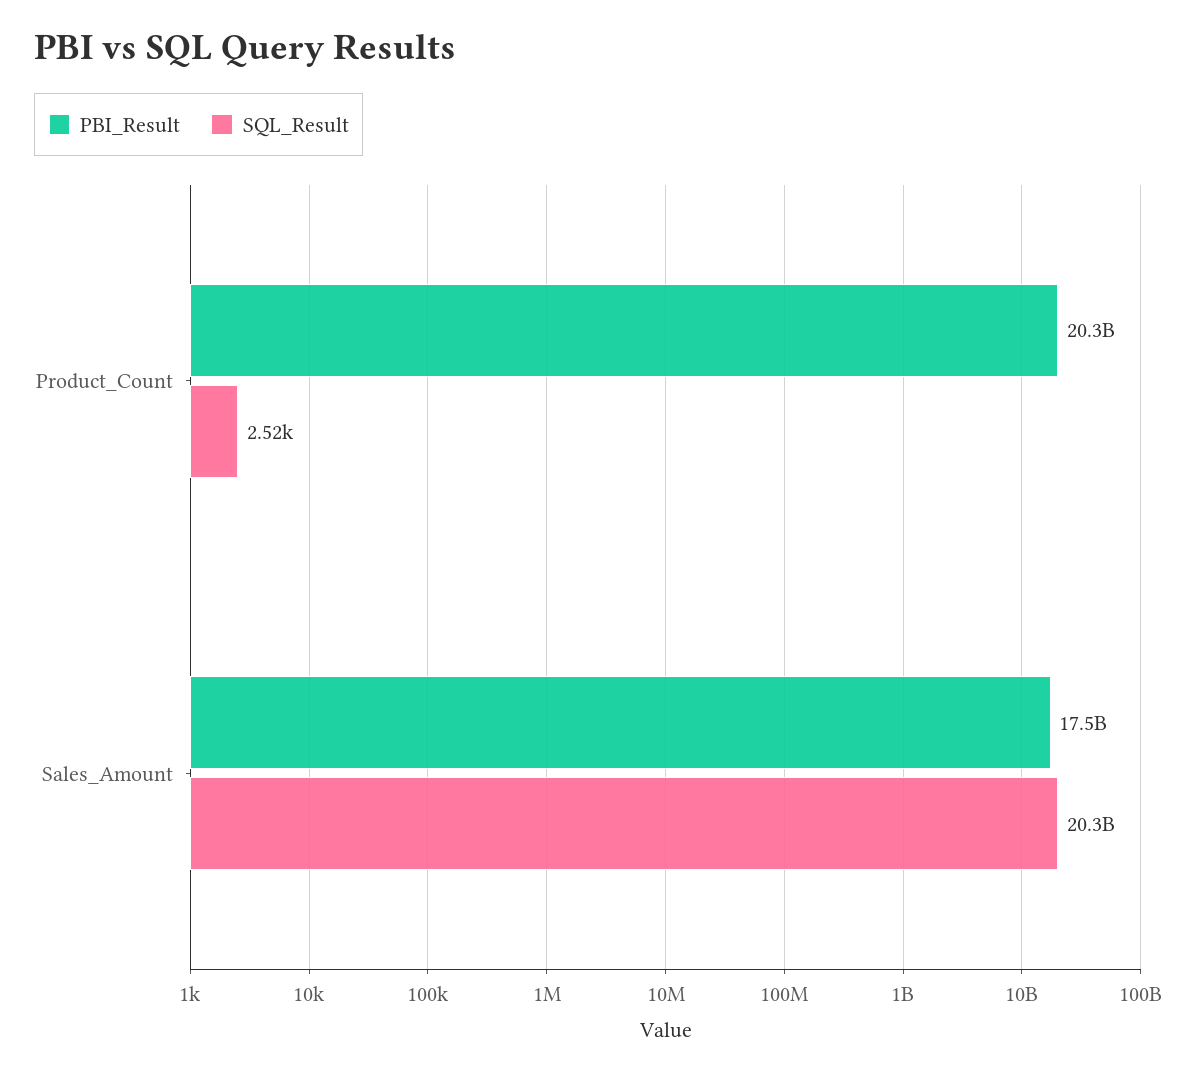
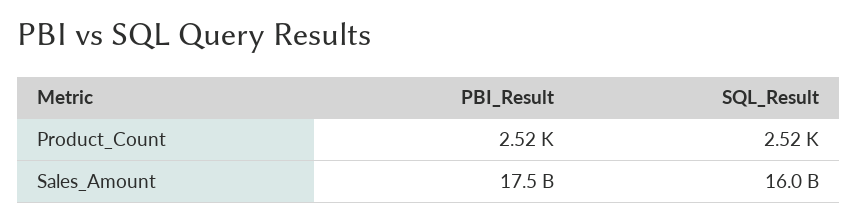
PBI_Result, Product_Count: 20300000000 -> 2520
SQL_Result, Sales_Amount: 20300000000 -> 16000000000

